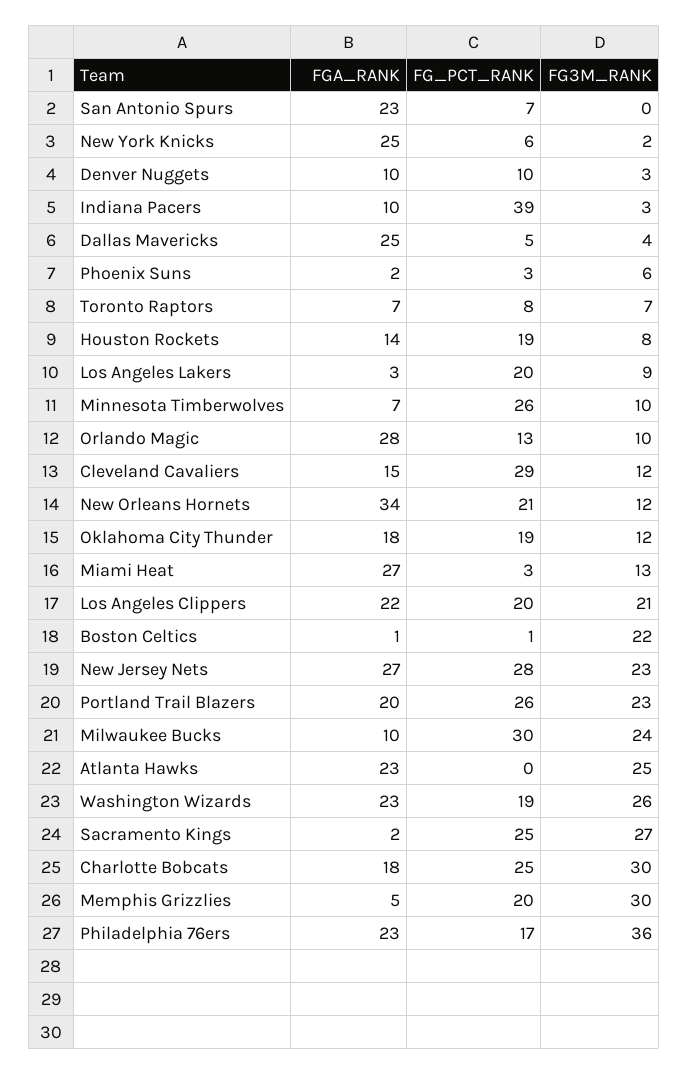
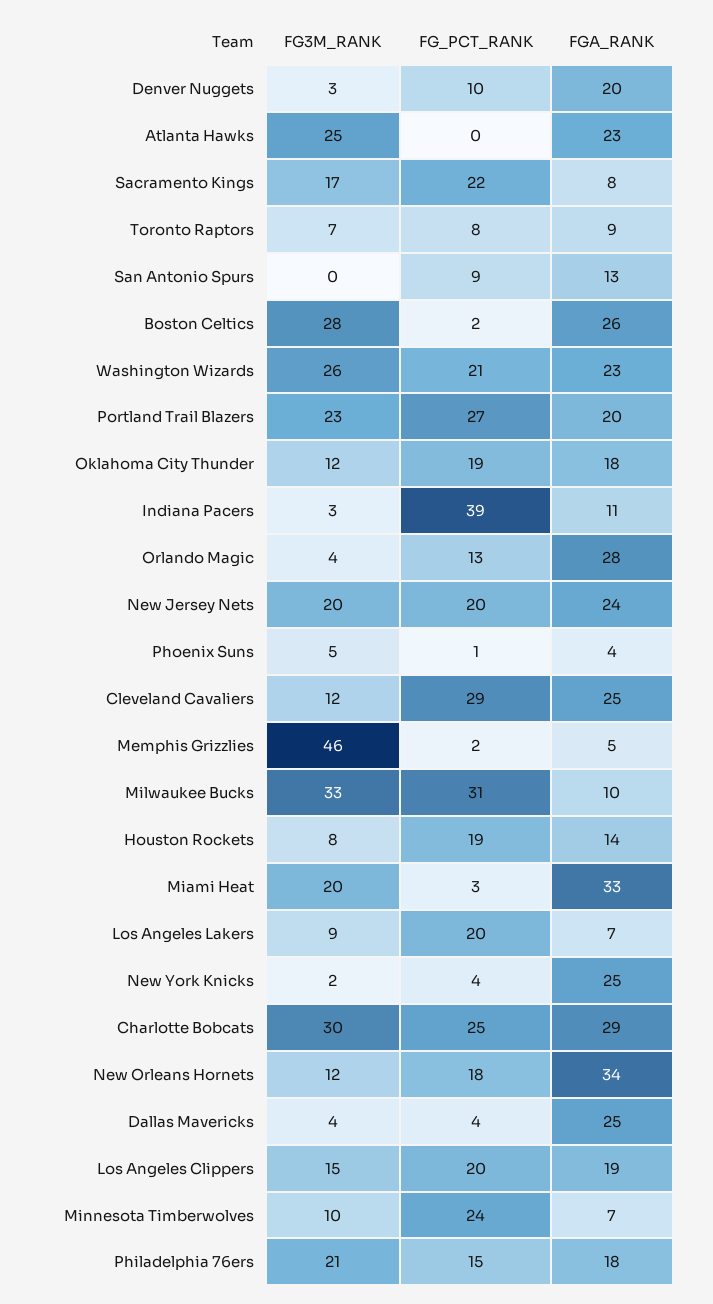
FGA_RANK, San Antonio Spurs: 23 -> 13
FG_PCT_RANK, San Antonio Spurs: 7 -> 9
FG_PCT_RANK, New York Knicks: 6 -> 4
FGA_RANK, Denver Nuggets: 10 -> 20
FGA_RANK, Indiana Pacers: 10 -> 11
FG_PCT_RANK, Dallas Mavericks: 5 -> 4
FGA_RANK, Phoenix Suns: 2 -> 4
FG_PCT_RANK, Phoenix Suns: 3 -> 1
FG3M_RANK, Phoenix Suns: 6 -> 5
FGA_RANK, Toronto Raptors: 7 -> 9
FGA_RANK, Los Angeles Lakers: 3 -> 7
FG_PCT_RANK, Minnesota Timberwolves: 26 -> 24
FG3M_RANK, Orlando Magic: 10 -> 4
FGA_RANK, Cleveland Cavaliers: 15 -> 25
FG_PCT_RANK, New Orleans Hornets: 21 -> 18
FGA_RANK, Miami Heat: 27 -> 33
FG3M_RANK, Miami Heat: 13 -> 20
FGA_RANK, Los Angeles Clippers: 22 -> 19
FG3M_RANK, Los Angeles Clippers: 21 -> 15
FGA_RANK, Boston Celtics: 1 -> 26
FG_PCT_RANK, Boston Celtics: 1 -> 2
FG3M_RANK, Boston Celtics: 22 -> 28
FGA_RANK, New Jersey Nets: 27 -> 24
FG_PCT_RANK, New Jersey Nets: 28 -> 20
FG3M_RANK, New Jersey Nets: 23 -> 20
FG_PCT_RANK, Portland Trail Blazers: 26 -> 27
FG_PCT_RANK, Milwaukee Bucks: 30 -> 31
FG3M_RANK, Milwaukee Bucks: 24 -> 33
FG_PCT_RANK, Washington Wizards: 19 -> 21
FGA_RANK, Sacramento Kings: 2 -> 8
FG_PCT_RANK, Sacramento Kings: 25 -> 22
FG3M_RANK, Sacramento Kings: 27 -> 17
FGA_RANK, Charlotte Bobcats: 18 -> 29
FG_PCT_RANK, Memphis Grizzlies: 20 -> 2
FG3M_RANK, Memphis Grizzlies: 30 -> 46
FGA_RANK, Philadelphia 76ers: 23 -> 18
FG_PCT_RANK, Philadelphia 76ers: 17 -> 15
FG3M_RANK, Philadelphia 76ers: 36 -> 21

